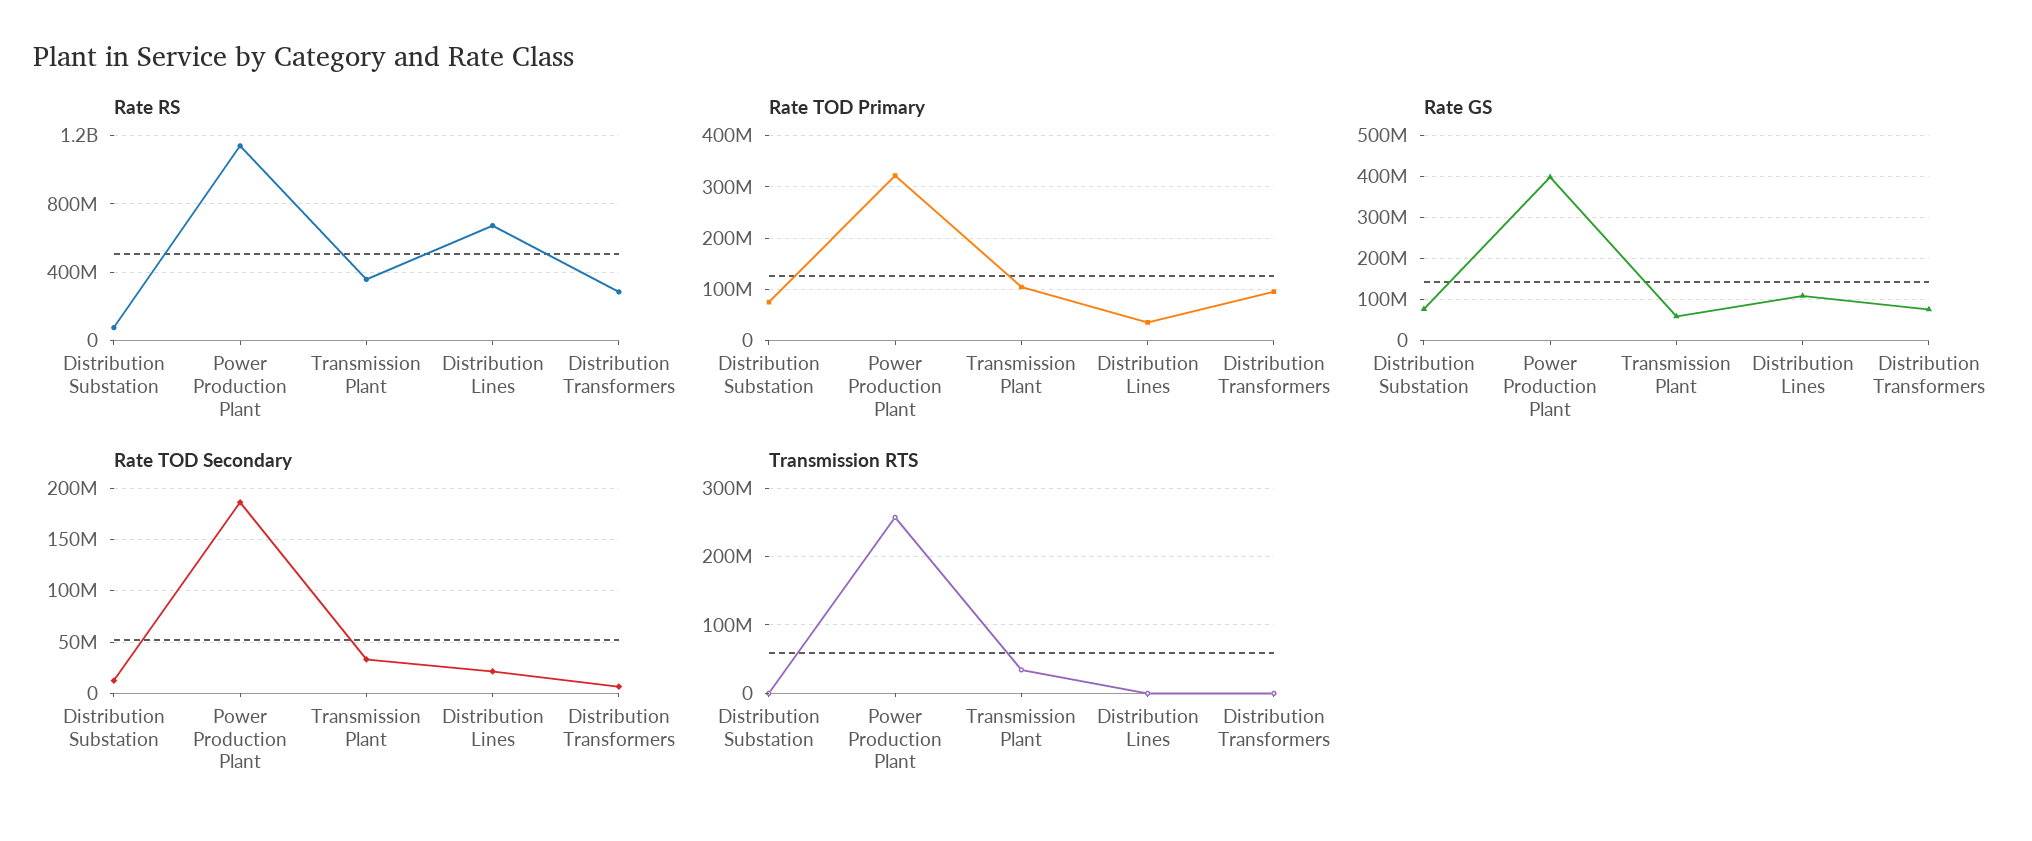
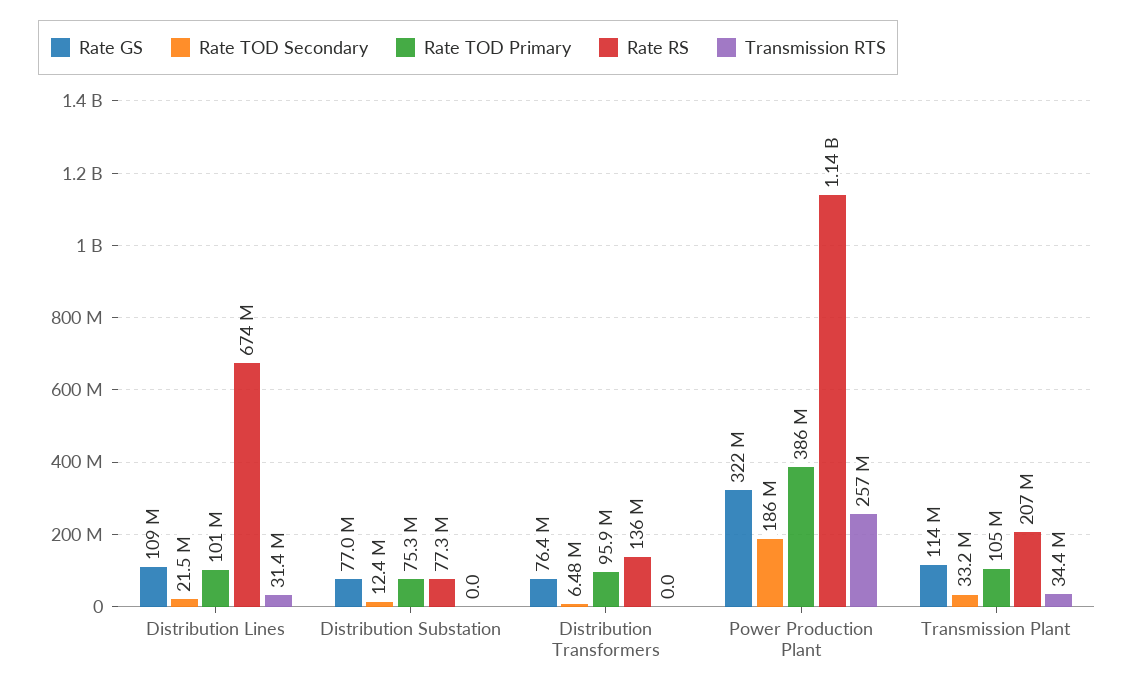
Rate RS, Transmission Plant: 350000000 -> 207000000
Rate RS, Distribution Transformers: 300000000 -> 136000000
Rate TOD Primary, Power Production Plant: 320000000 -> 386000000
Rate TOD Primary, Distribution Lines: 40000000 -> 101000000
Rate GS, Power Production Plant: 400000000 -> 322000000
Rate GS, Transmission Plant: 60000000 -> 114000000
Transmission RTS, Distribution Lines: 0 -> 31400000

